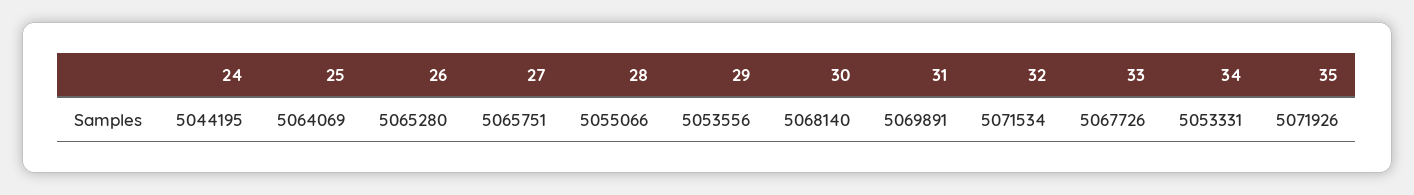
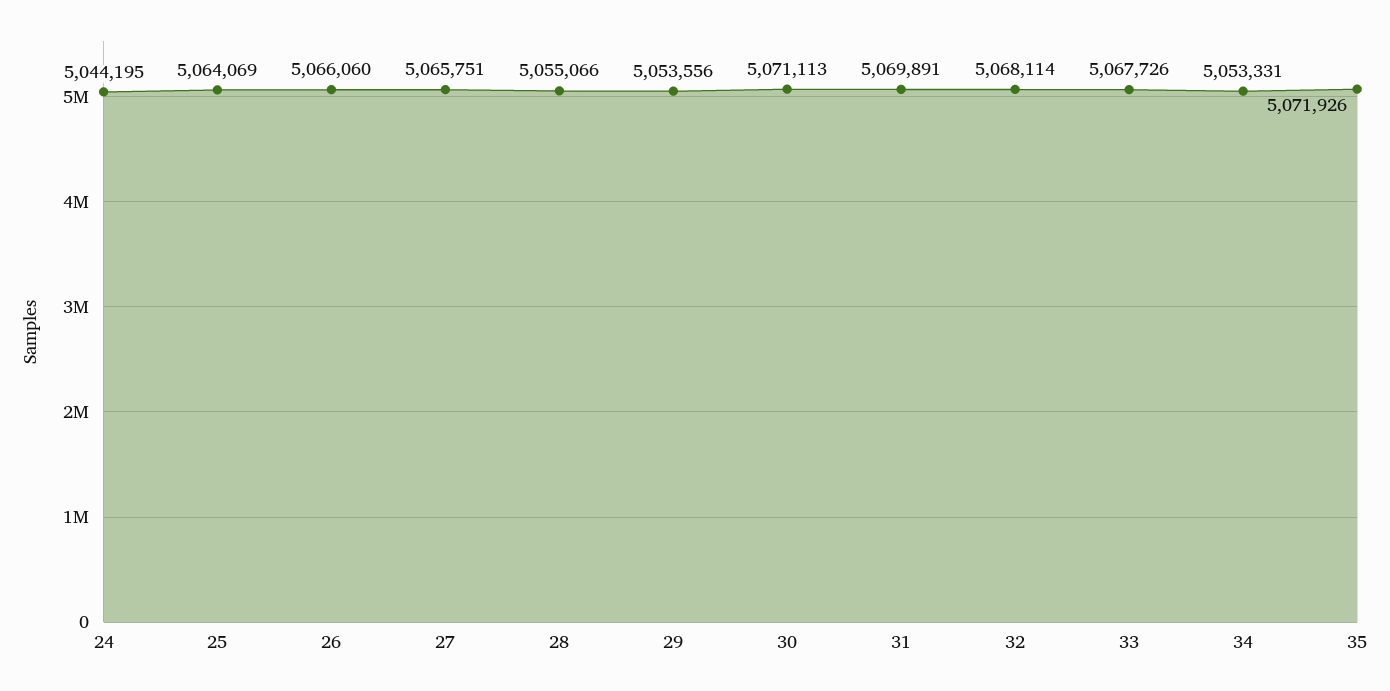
26: 5065280 -> 5066060
30: 5068140 -> 5071113
32: 5071534 -> 5068114

